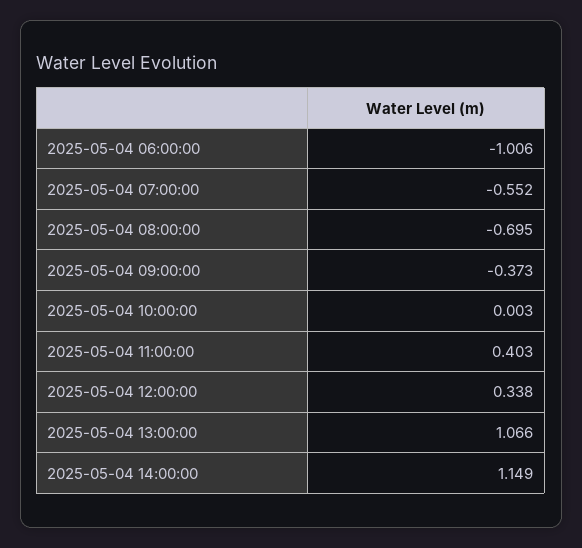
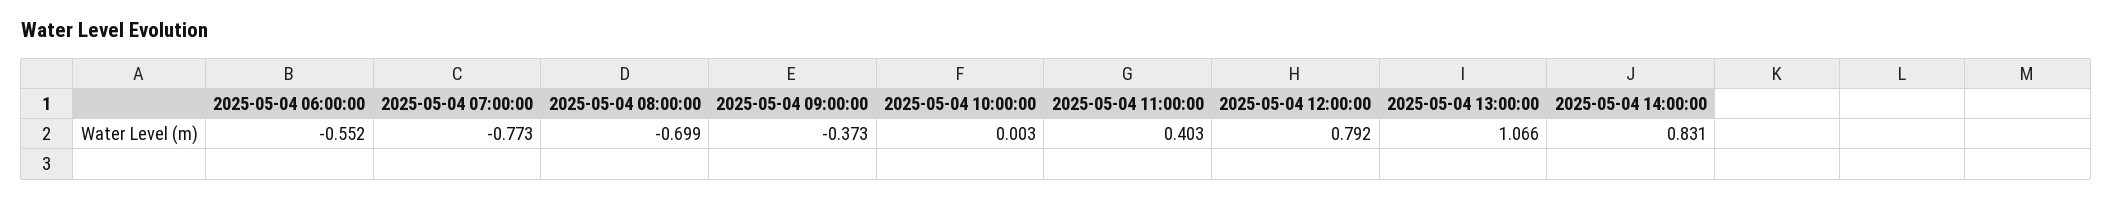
2025-05-04 06:00:00: -1.006 -> -0.552
2025-05-04 07:00:00: -0.552 -> -0.773
2025-05-04 08:00:00: -0.695 -> -0.699
2025-05-04 12:00:00: 0.338 -> 0.792
2025-05-04 14:00:00: 1.149 -> 0.831

